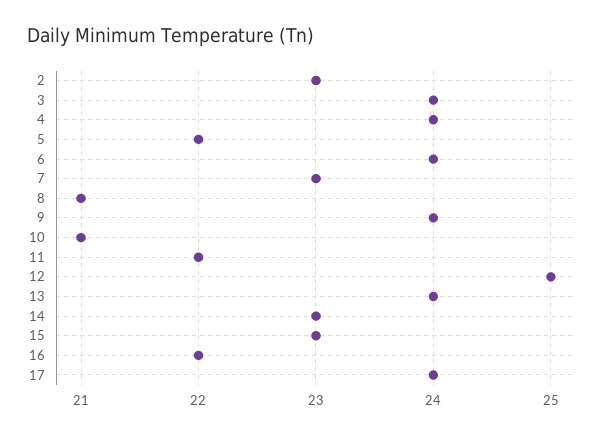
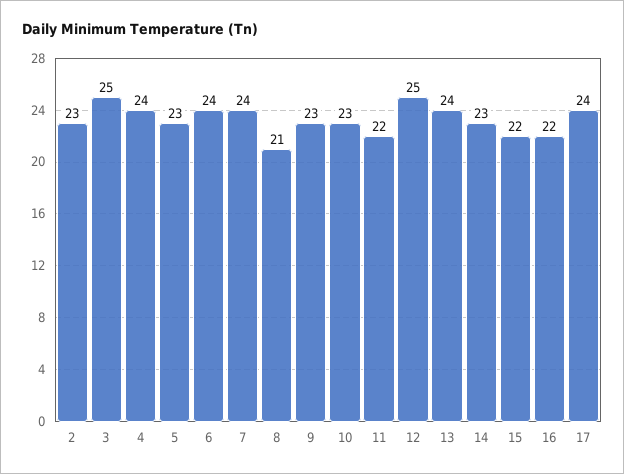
3: 24 -> 25
5: 22 -> 23
7: 23 -> 24
9: 24 -> 23
10: 21 -> 23
15: 23 -> 22

